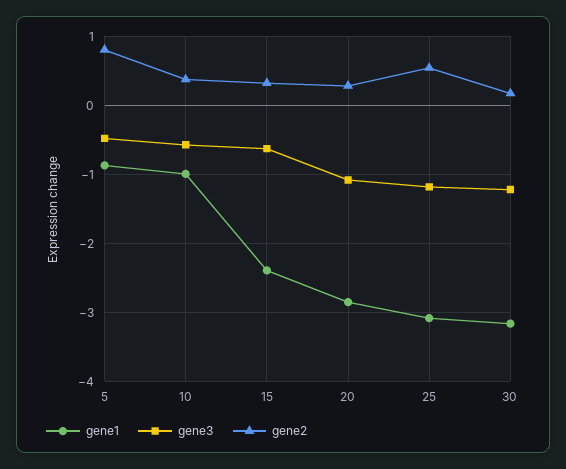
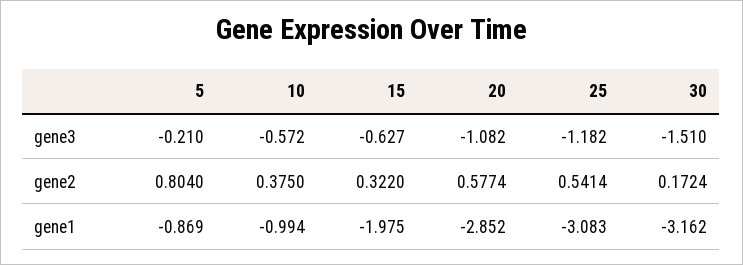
gene3, 5: -0.5 -> -0.21
gene1, 15: -2.4 -> -1.975
gene2, 20: 0.3 -> 0.5774
gene3, 30: -1.2 -> -1.51

